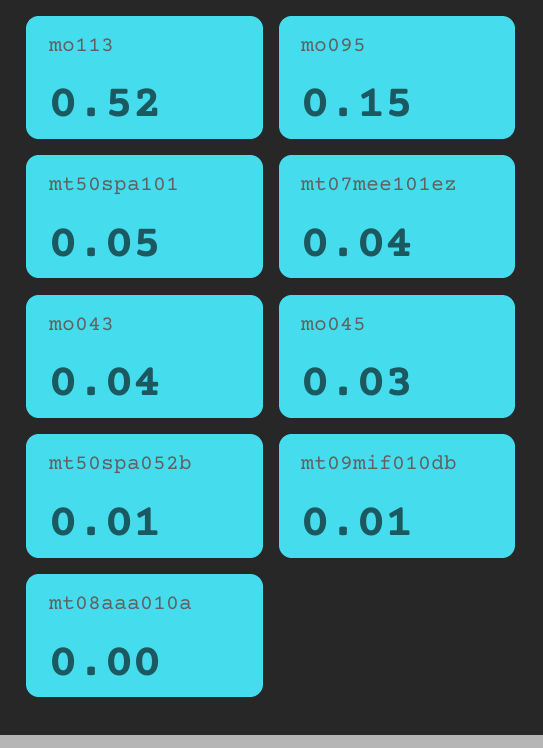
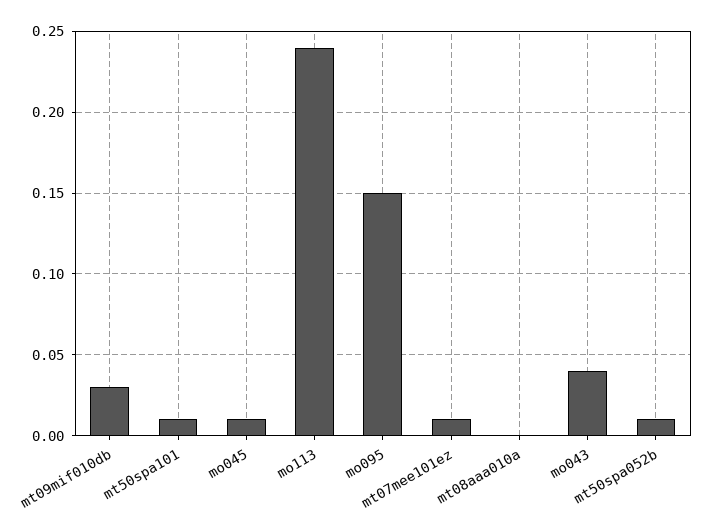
mo113: 0.52 -> 0.24
mt50spa101: 0.05 -> 0.01
mt07mee101ez: 0.04 -> 0.01
mo045: 0.03 -> 0.01
mt09mif010db: 0.01 -> 0.03

